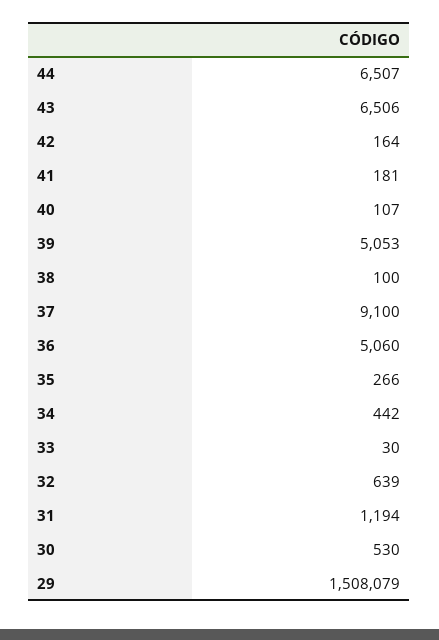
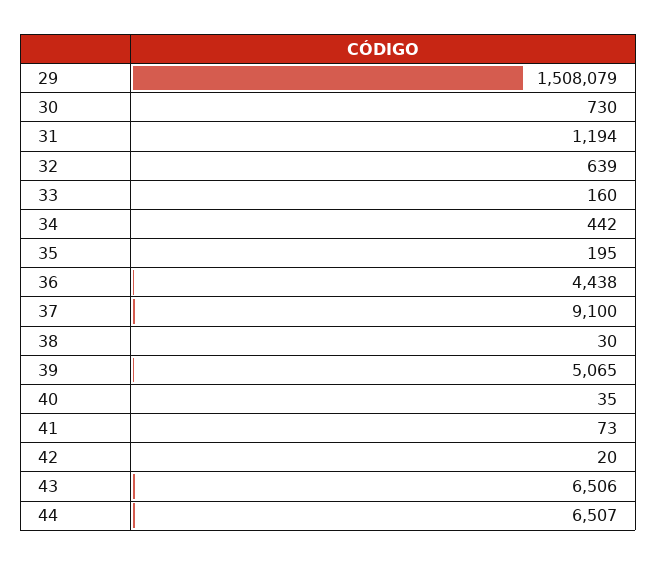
42: 164 -> 20
41: 181 -> 73
40: 107 -> 35
39: 5053 -> 5065
38: 100 -> 30
36: 5060 -> 4438
35: 266 -> 195
33: 30 -> 160
30: 530 -> 730

